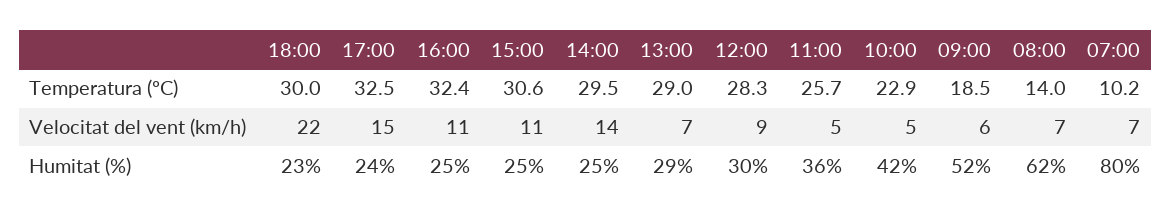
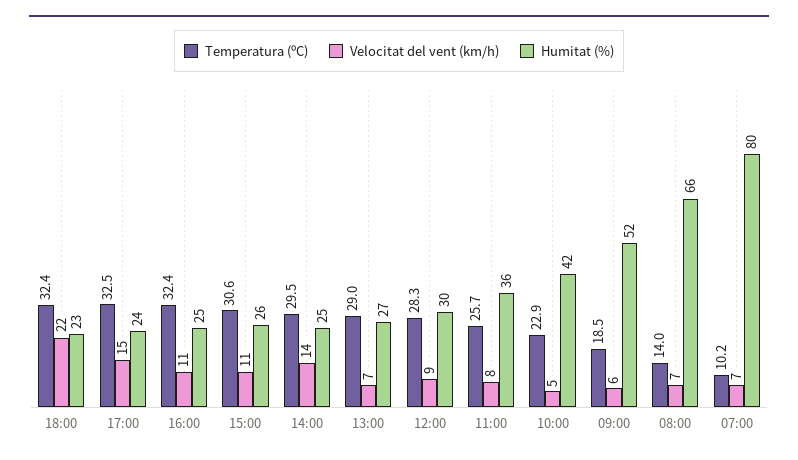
Temperatura (ºC), 18:00: 30 -> 32.4
Velocitat del vent (km/h), 11:00: 5 -> 8
Humitat (%), 15:00: 25 -> 26
Humitat (%), 13:00: 29 -> 27
Humitat (%), 08:00: 62 -> 66

